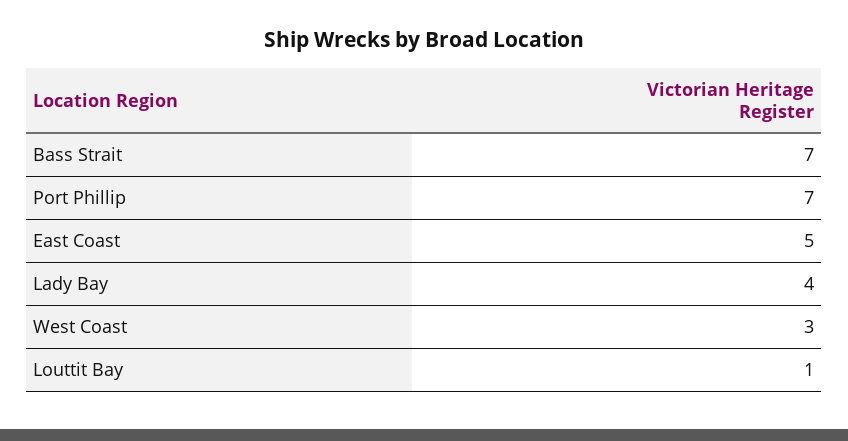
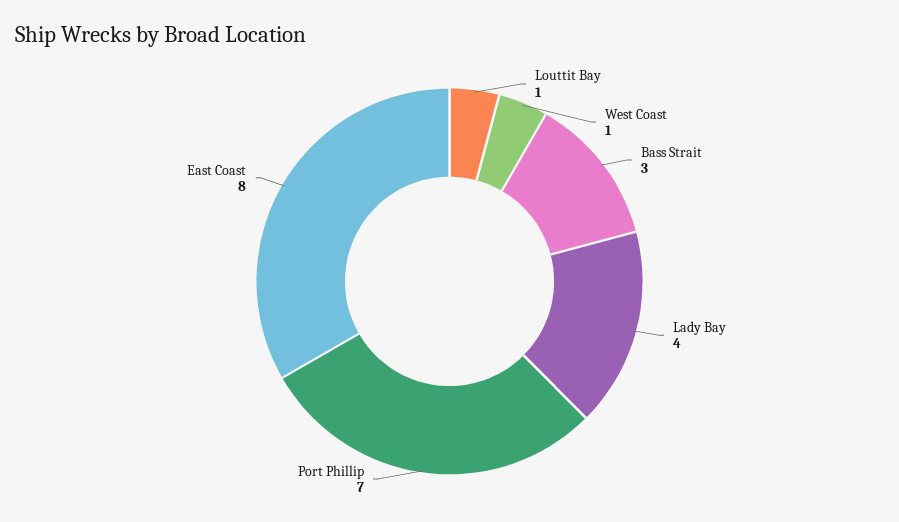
Bass Strait: 7 -> 3
East Coast: 5 -> 8
West Coast: 3 -> 1

